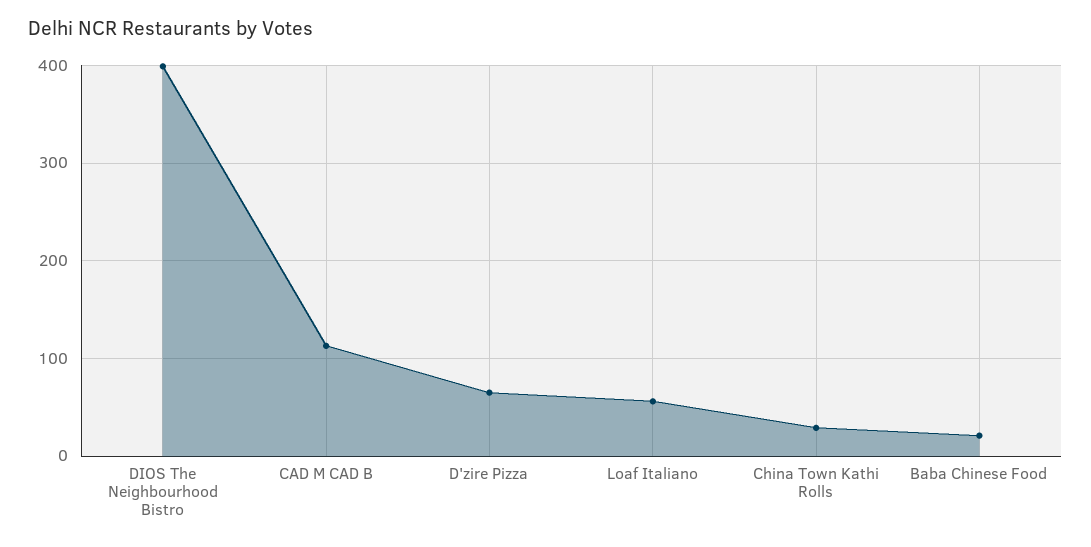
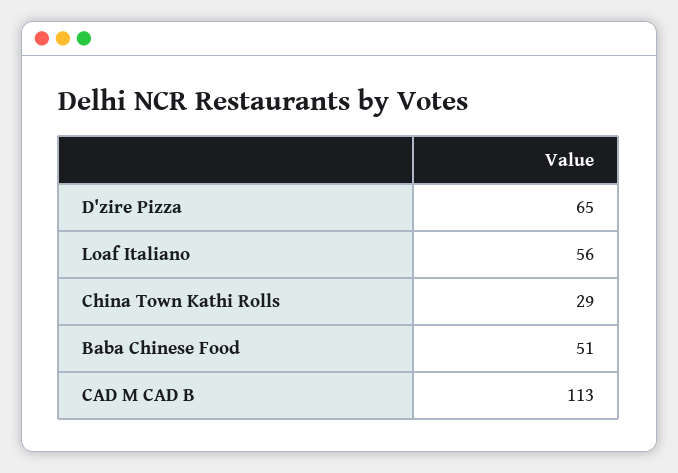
DIOS The Neighbourhood Bistro: 400 -> none
Baba Chinese Food: 20 -> 51

